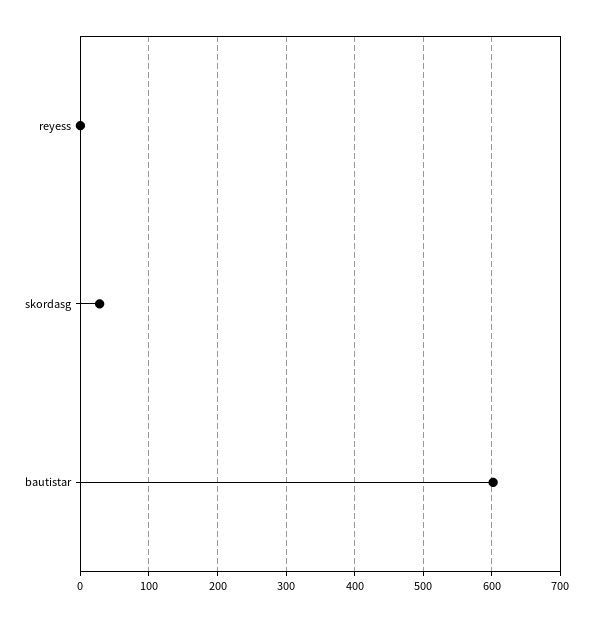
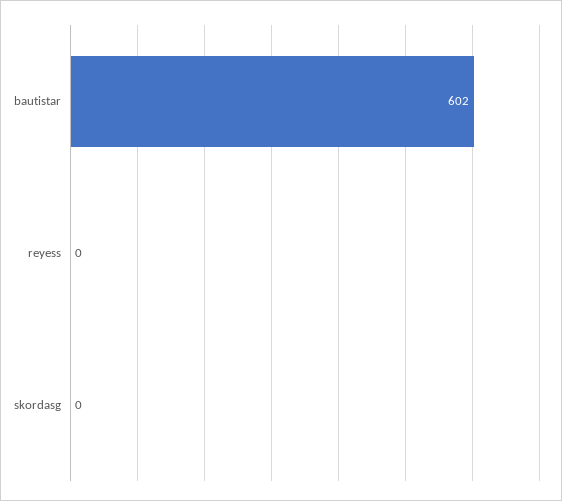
skordasg: 30 -> 0

